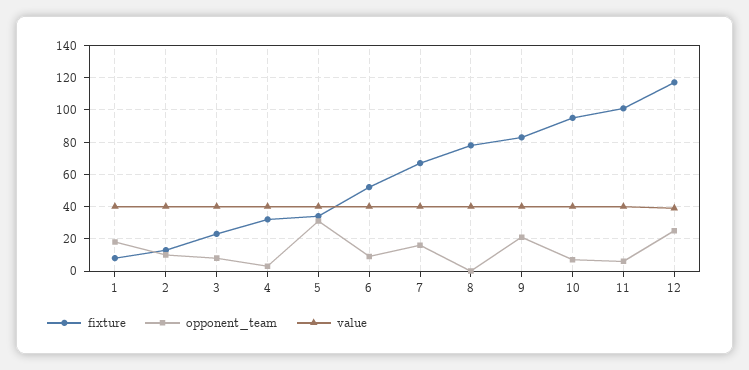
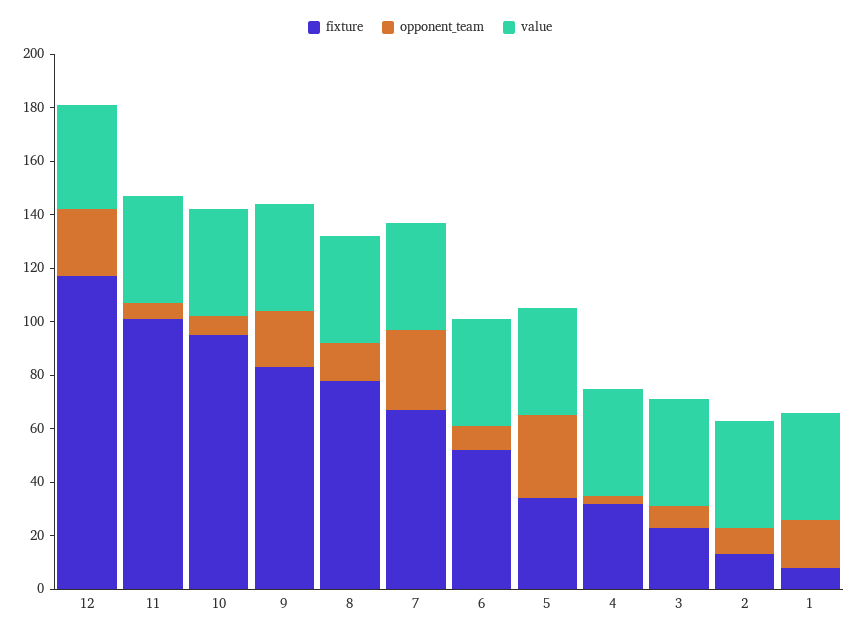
opponent_team, 7: 15 -> 30
opponent_team, 8: 0 -> 15

